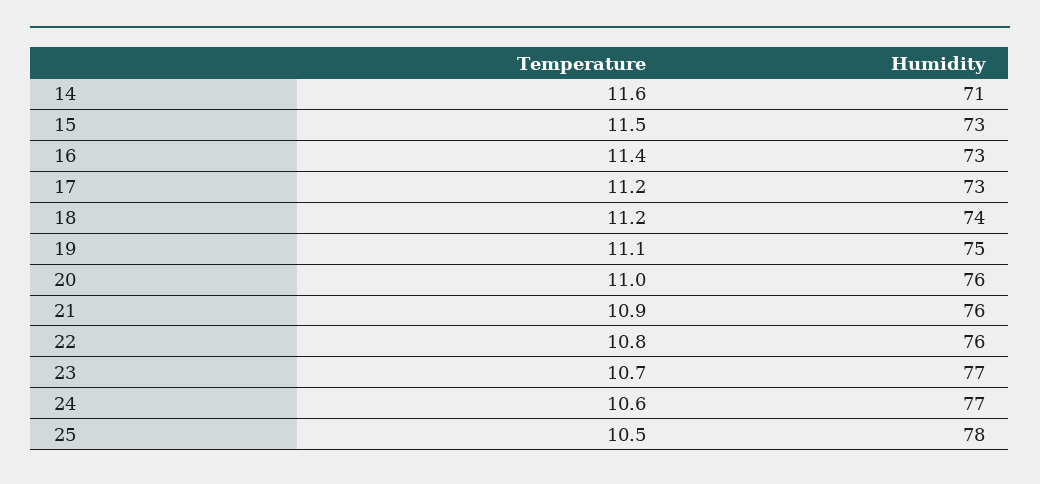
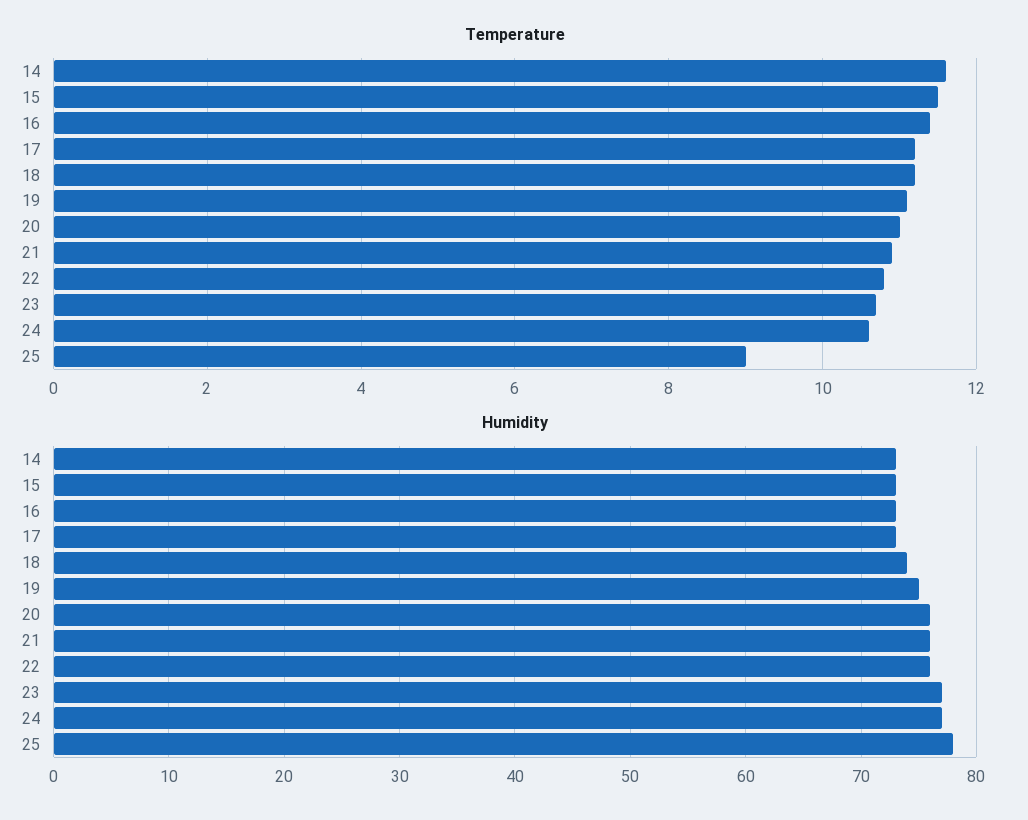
Humidity, 14: 71 -> 73
Temperature, 25: 10.5 -> 9

